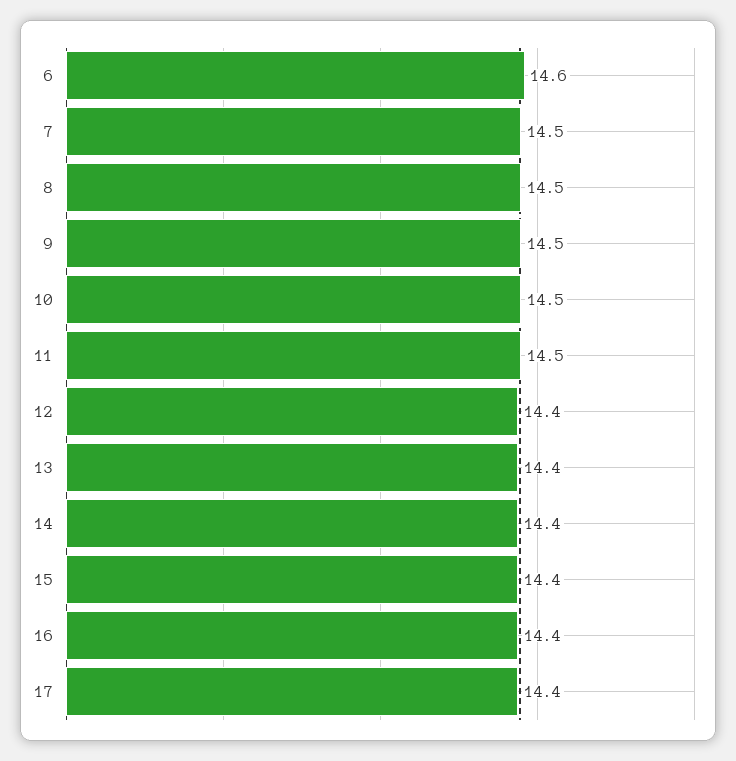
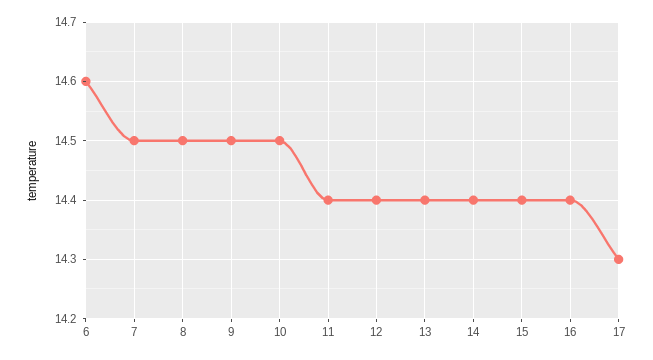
11: 14.5 -> 14.4
17: 14.4 -> 14.3

